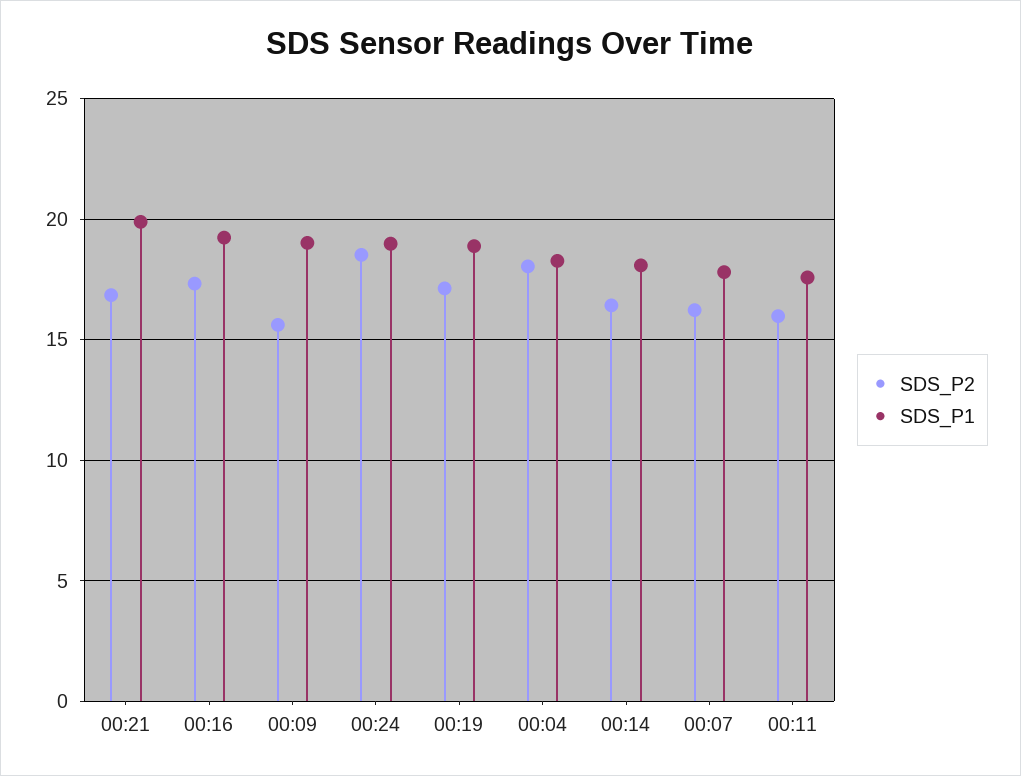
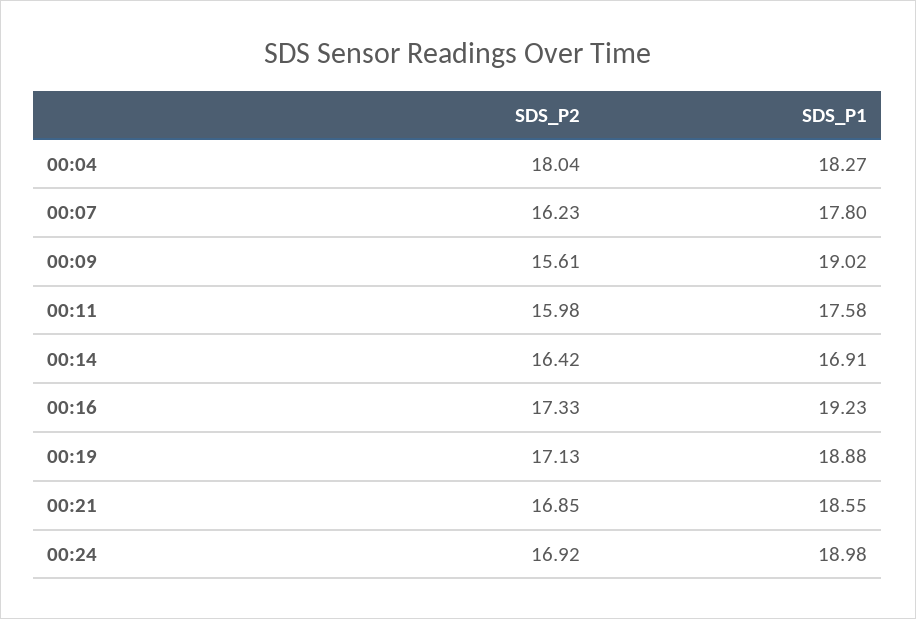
SDS_P1, 00:21: 20 -> 18.55
SDS_P2, 00:24: 18.5 -> 16.92
SDS_P1, 00:14: 18 -> 16.91

